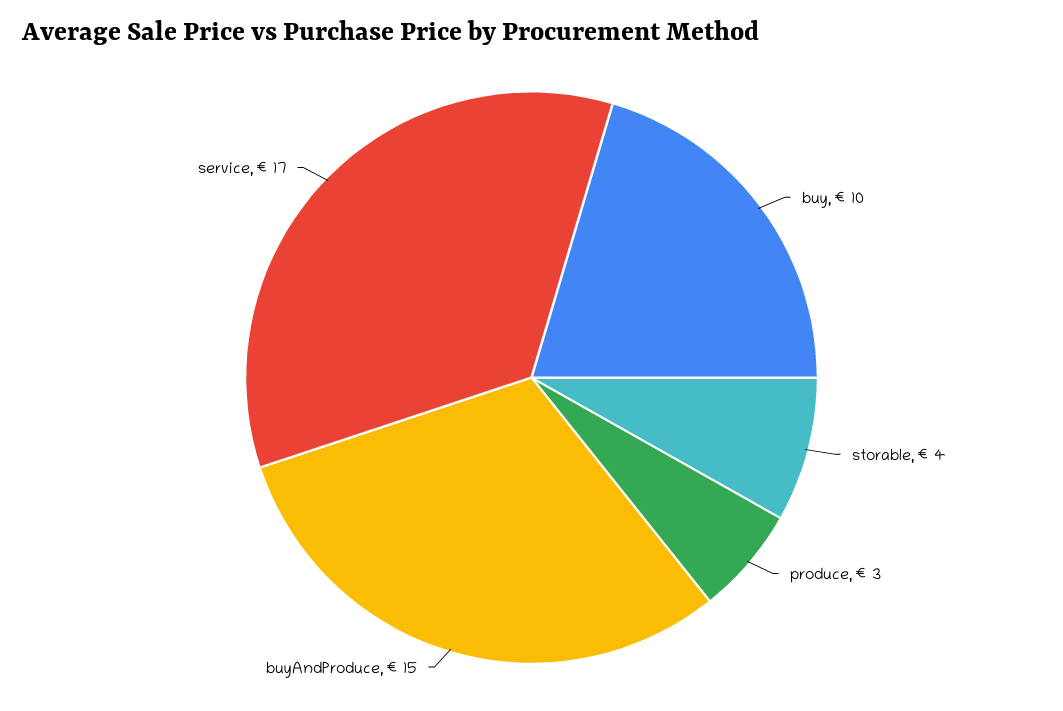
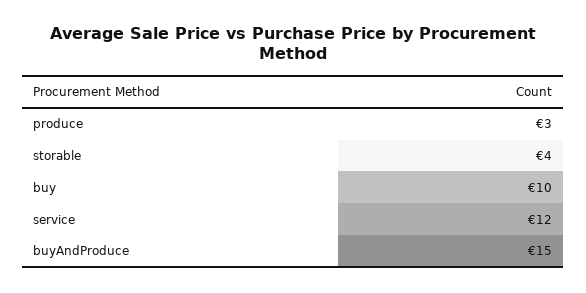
service: 17 -> 12

